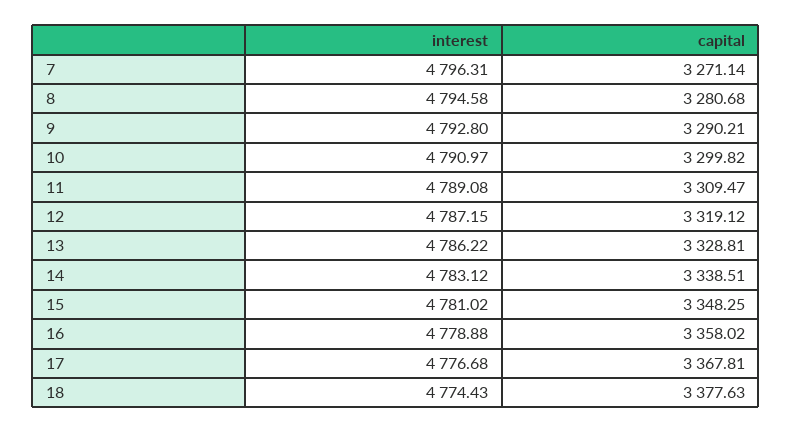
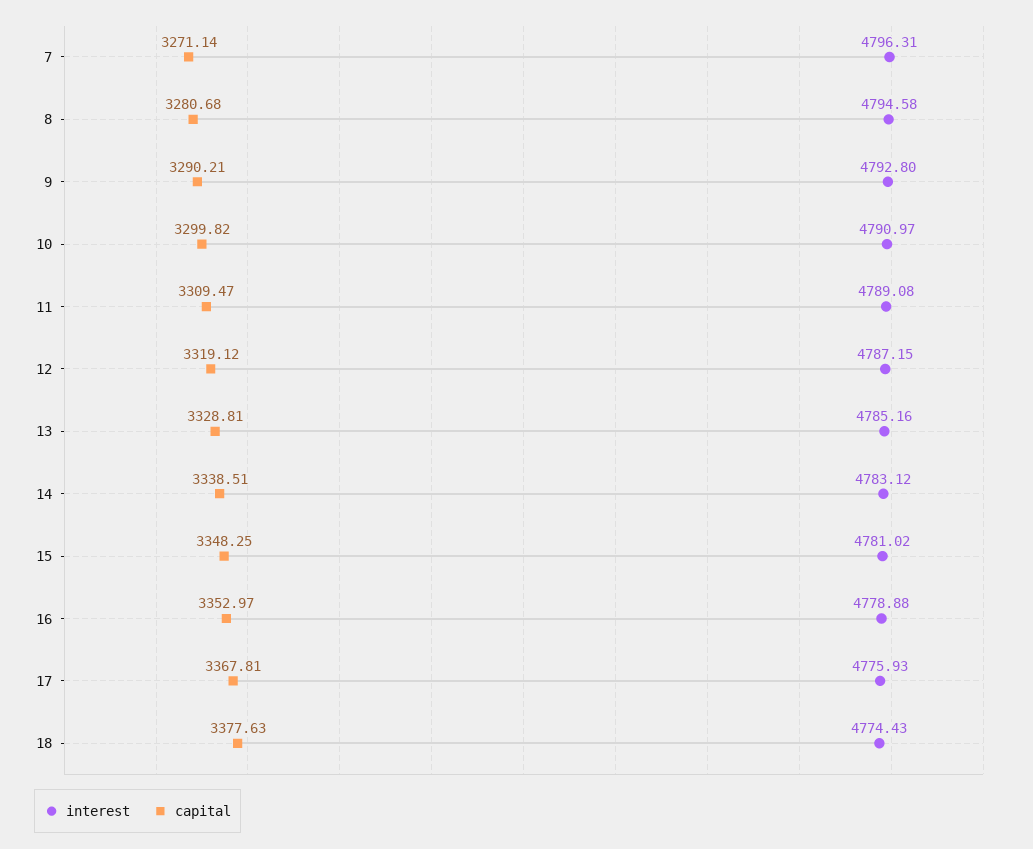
interest, 13: 4786.22 -> 4785.16
capital, 16: 3358.02 -> 3352.97
interest, 17: 4776.68 -> 4775.93

